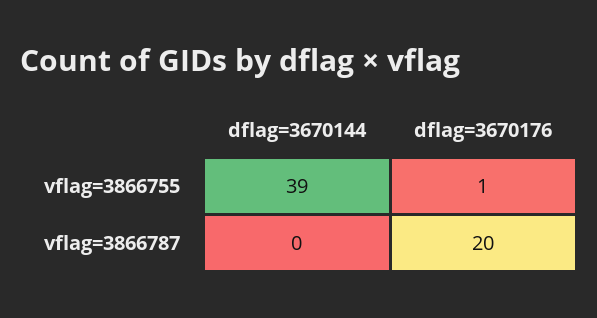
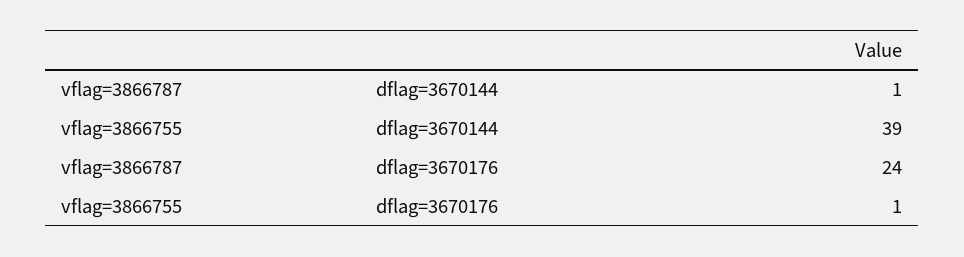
dflag=3670144, vflag=3866787: 0 -> 1
dflag=3670176, vflag=3866787: 20 -> 24

